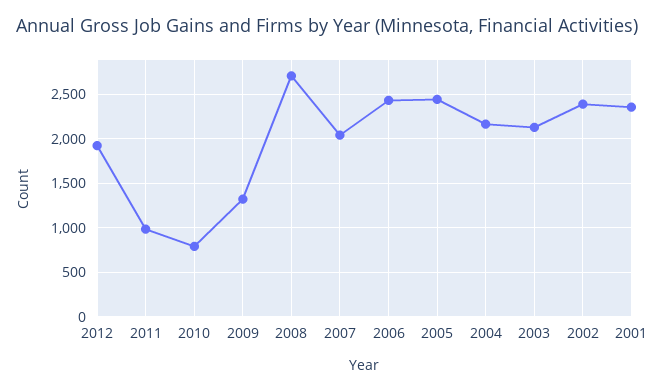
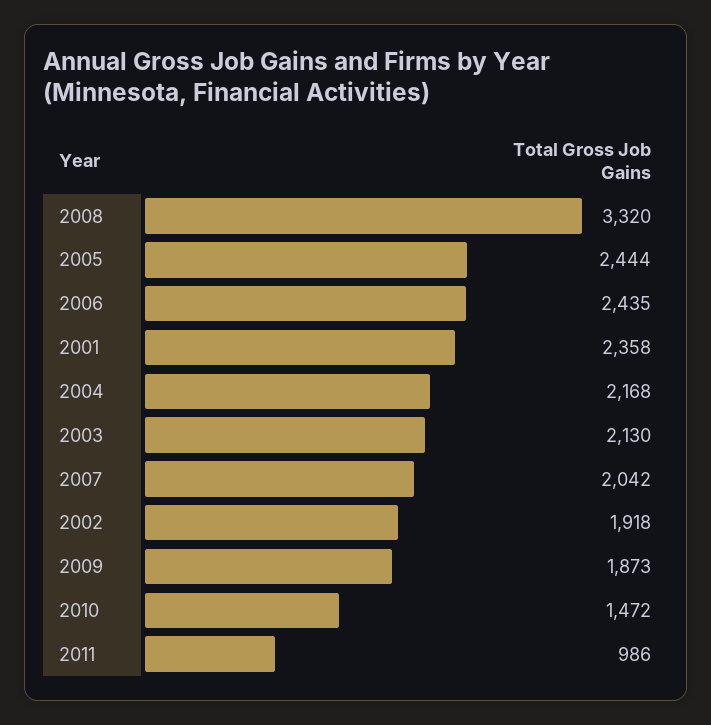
2012: 1900 -> none
2010: 800 -> 1472
2009: 1300 -> 1873
2008: 2700 -> 3320
2002: 2400 -> 1918

